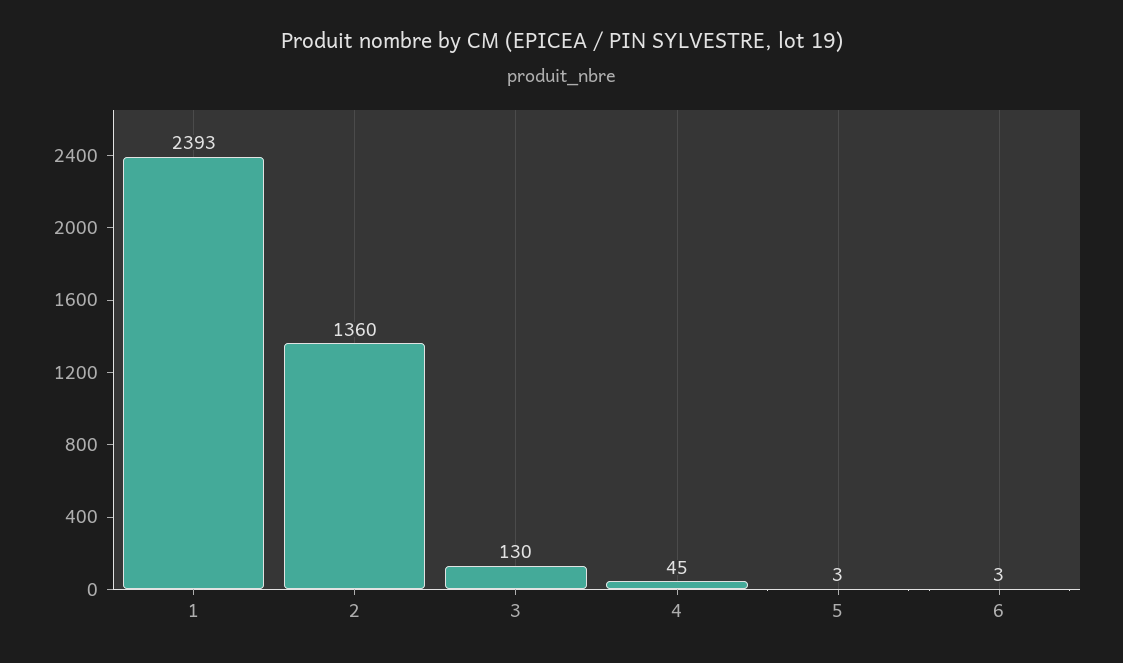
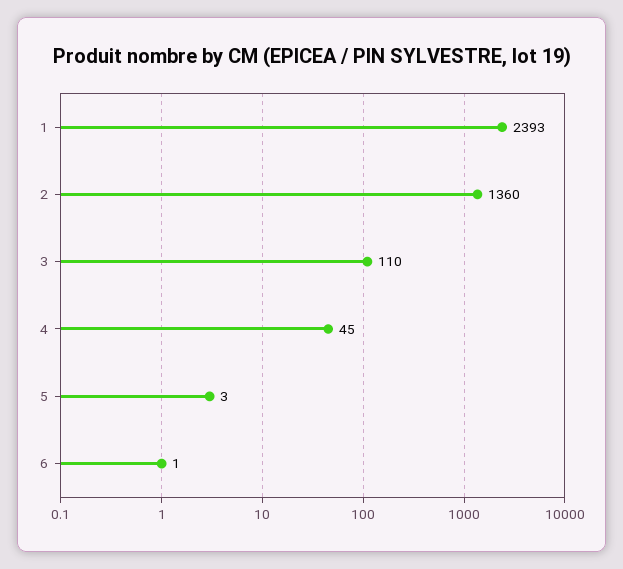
3: 130 -> 110
6: 3 -> 1

